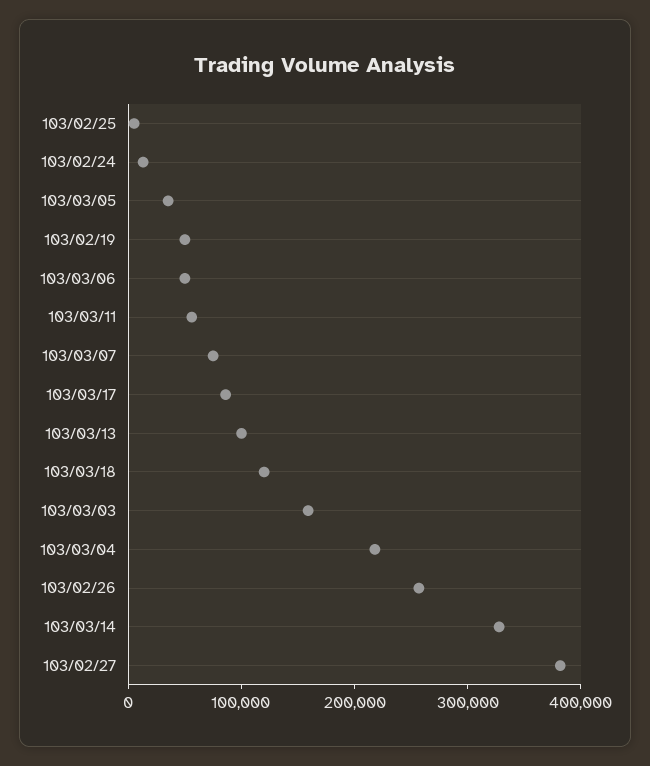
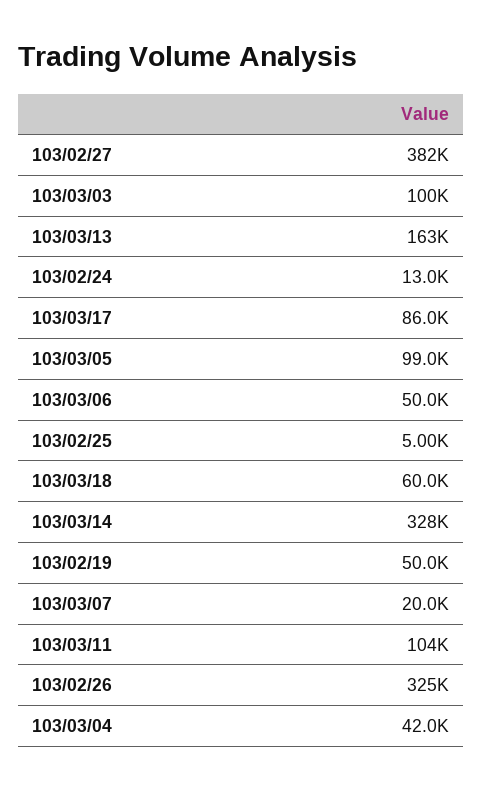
103/03/05: 40000 -> 99000
103/03/11: 60000 -> 104000
103/03/07: 80000 -> 20000
103/03/13: 100000 -> 163000
103/03/18: 120000 -> 60000
103/03/03: 160000 -> 100000
103/03/04: 220000 -> 42000
103/02/26: 260000 -> 325000

